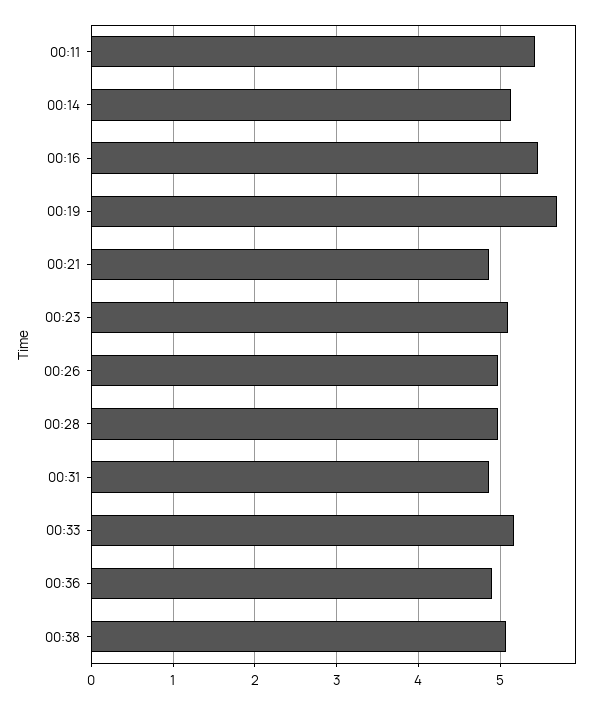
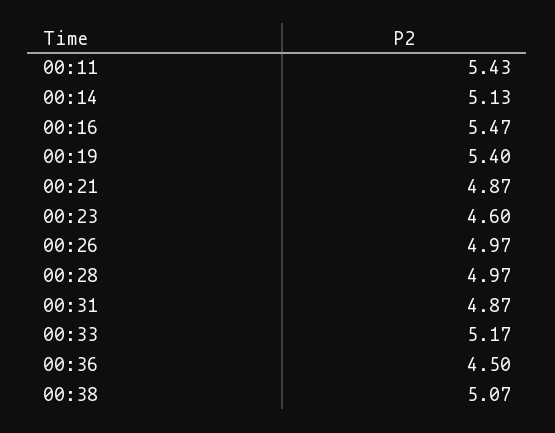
00:19: 5.7 -> 5.4
00:23: 5.1 -> 4.6
00:36: 4.9 -> 4.5

